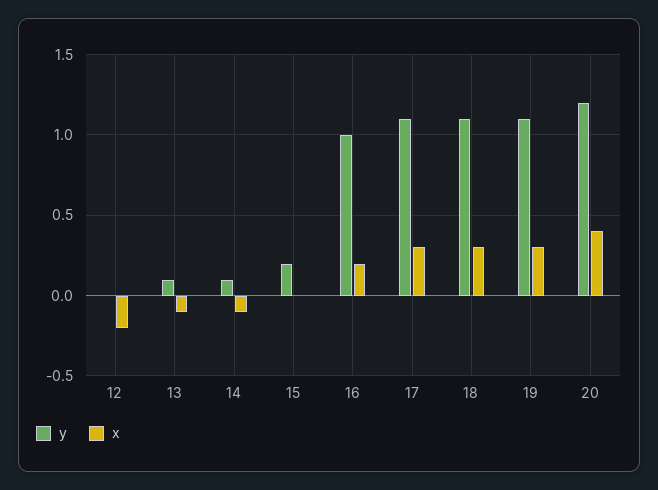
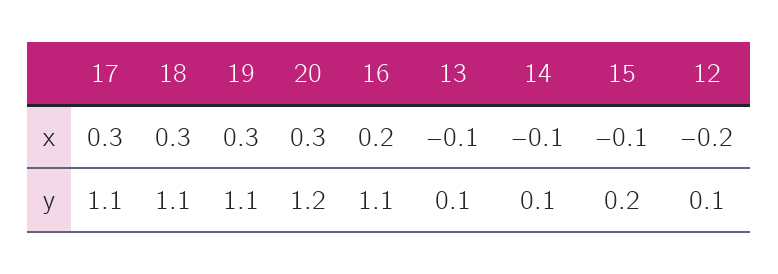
y, 12: 0 -> 0.1
x, 15: 0 -> -0.1
y, 16: 1 -> 1.1
x, 20: 0.4 -> 0.3

